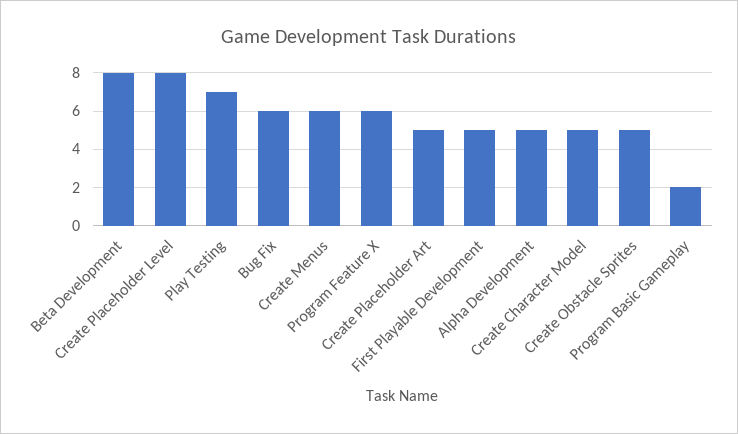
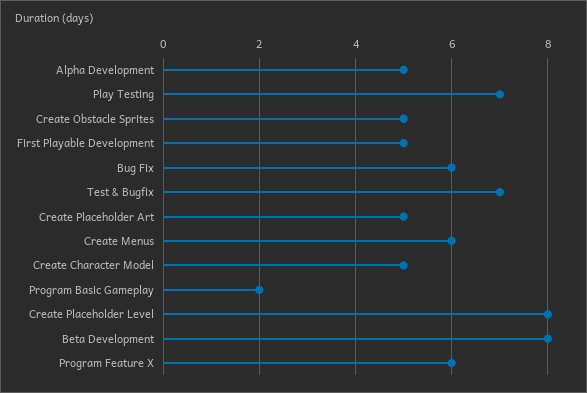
Test & Bugfix: none -> 7

